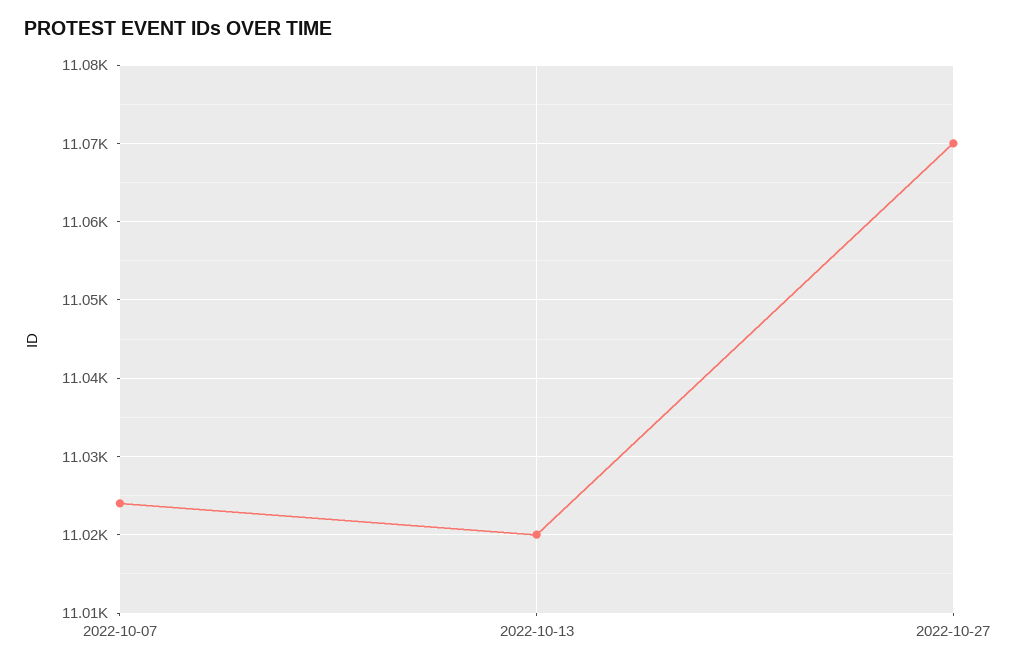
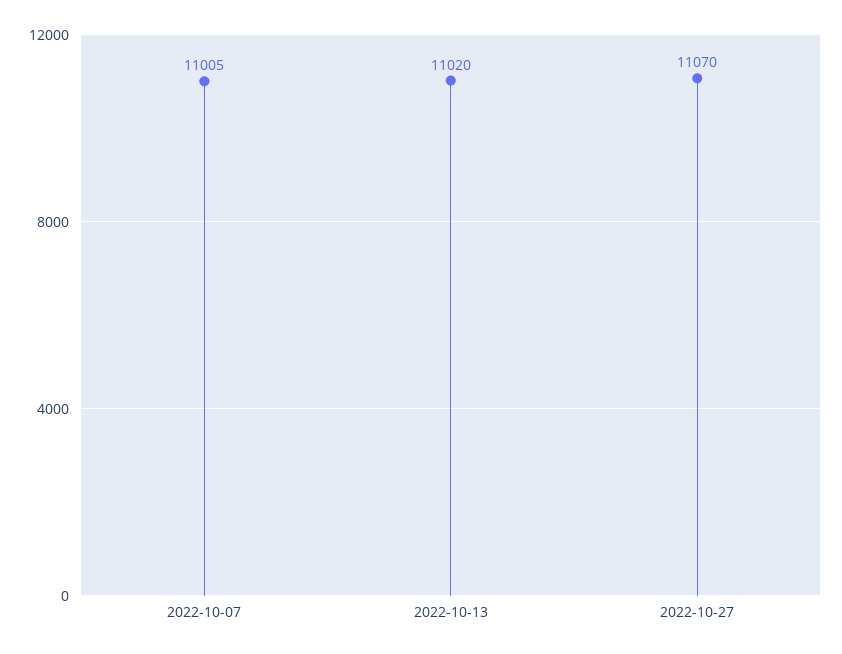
2022-10-07: 11024 -> 11005

